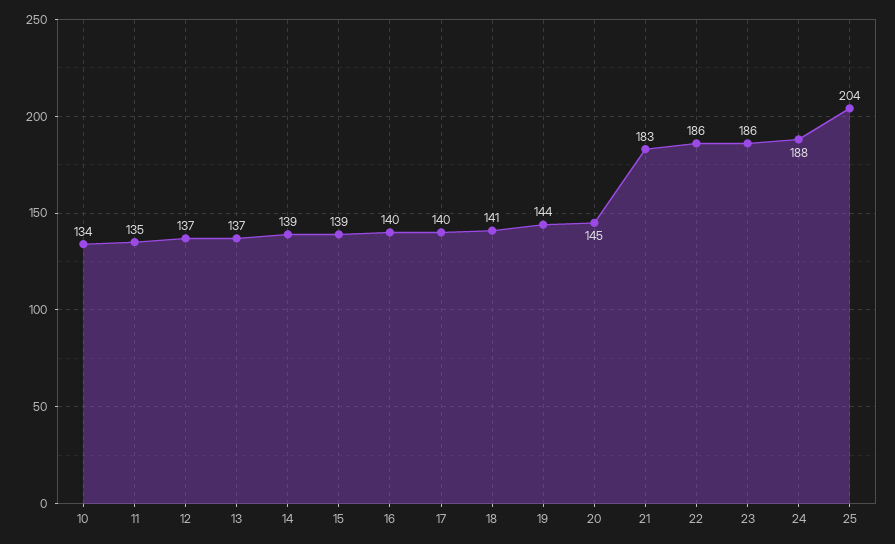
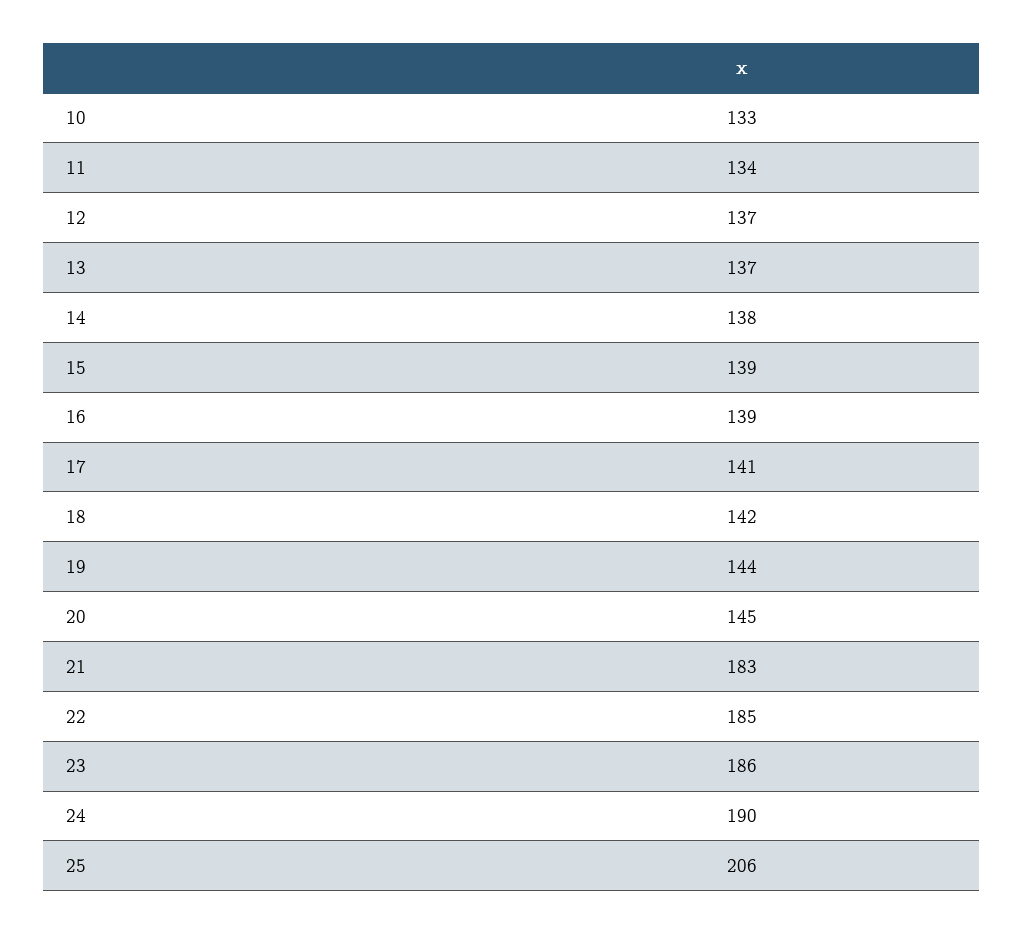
10: 134 -> 133
11: 135 -> 134
14: 139 -> 138
16: 140 -> 139
17: 140 -> 141
18: 141 -> 142
22: 186 -> 185
24: 188 -> 190
25: 204 -> 206

